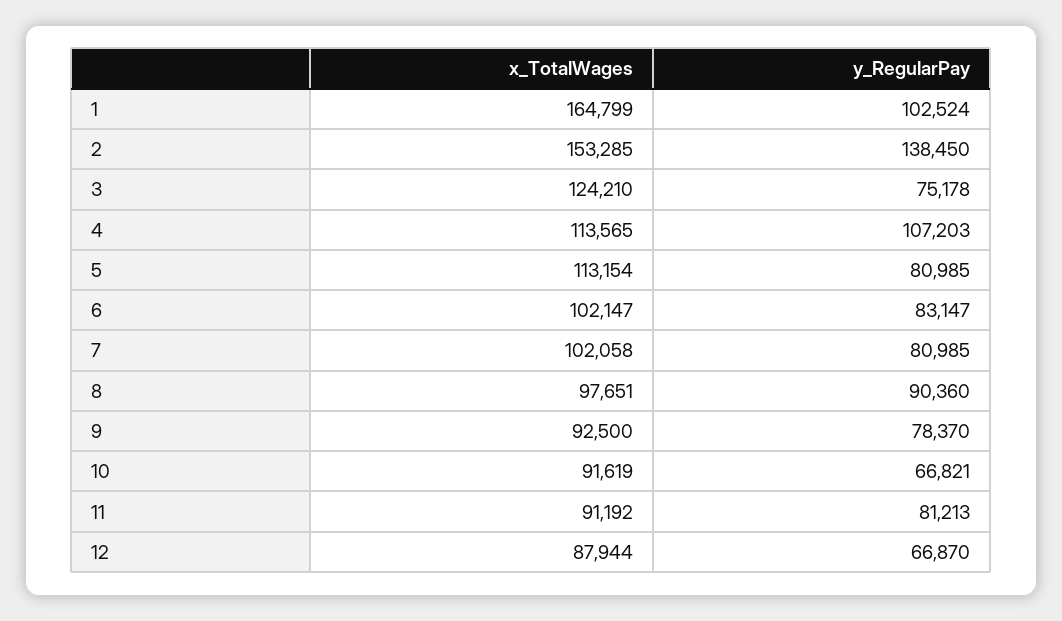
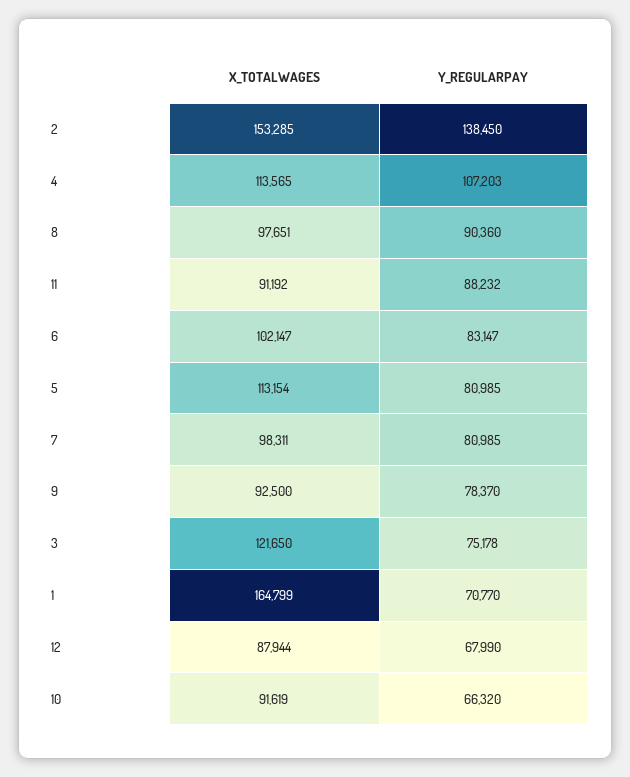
y_RegularPay, 1: 102524 -> 70770
x_TotalWages, 3: 124210 -> 121650
x_TotalWages, 7: 102058 -> 98311
y_RegularPay, 10: 66821 -> 66320
y_RegularPay, 11: 81213 -> 88232
y_RegularPay, 12: 66870 -> 67990

